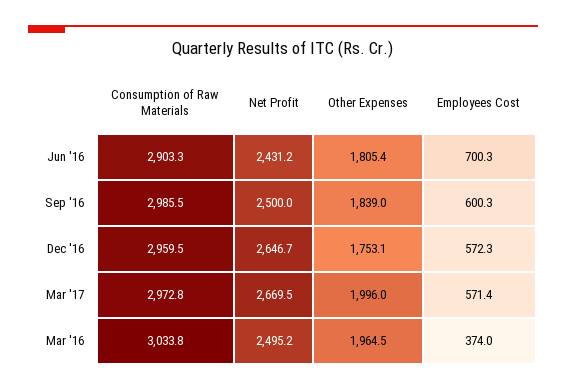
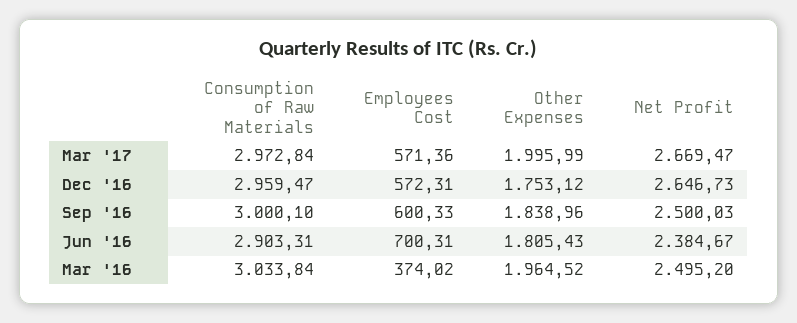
Net Profit, Jun '16: 2431.2 -> 2384.67
Consumption of Raw Materials, Sep '16: 2985.5 -> 3000.1

